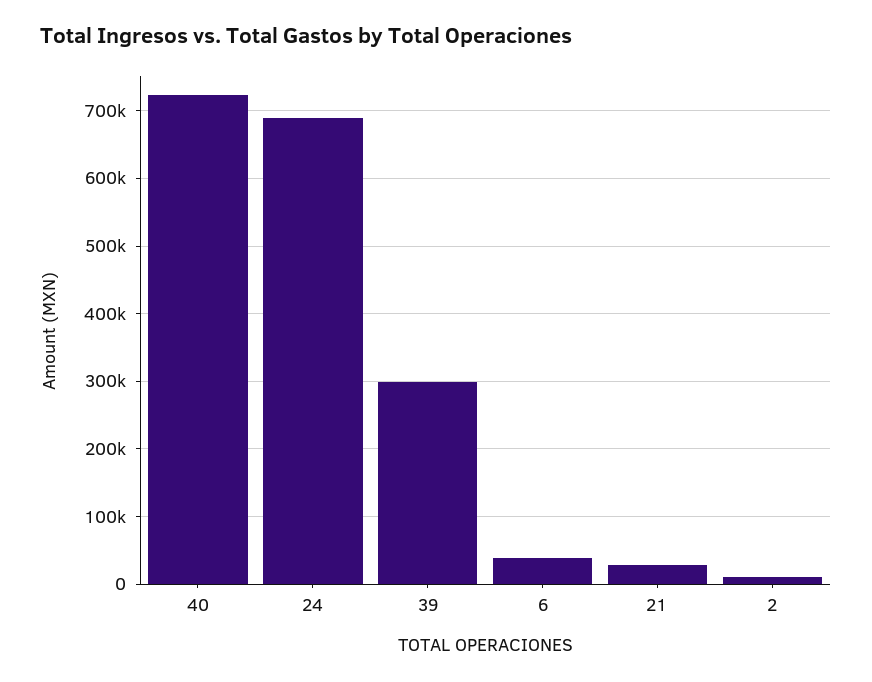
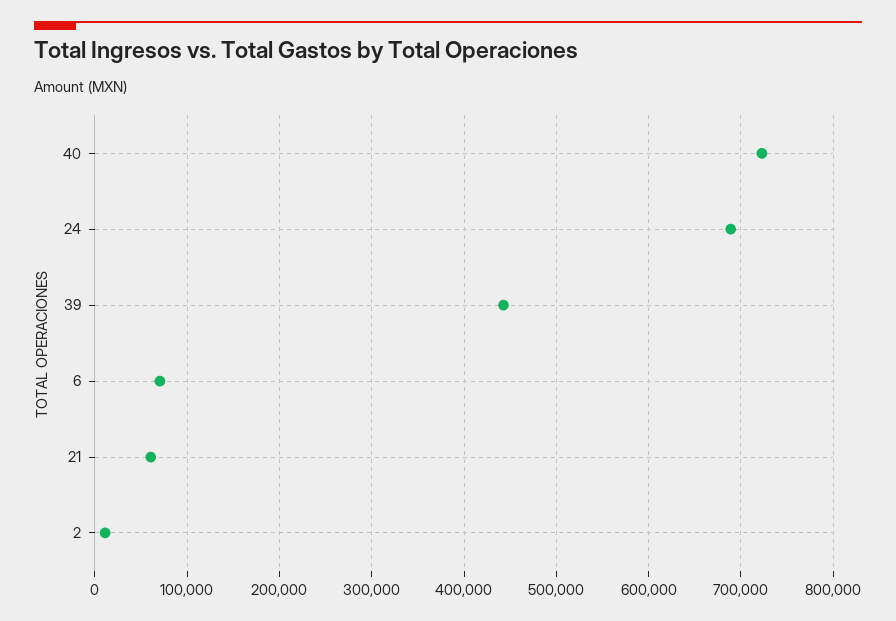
39: 300000 -> 440000
6: 40000 -> 70000
21: 30000 -> 60000

